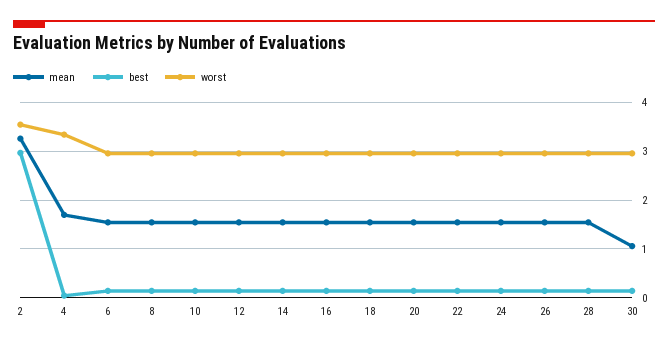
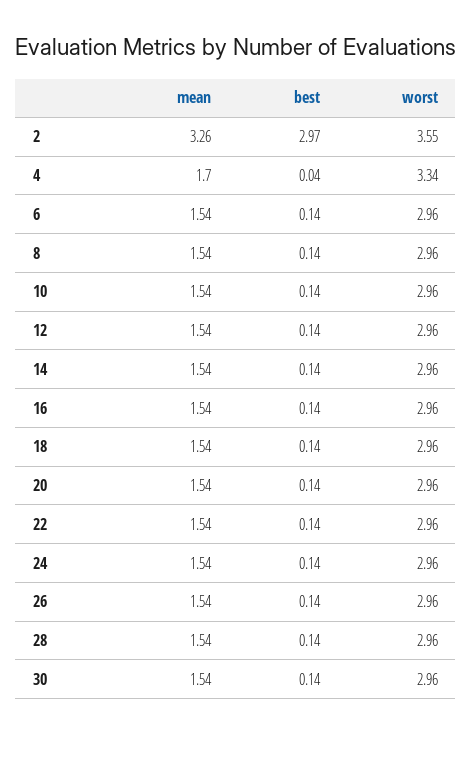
mean, 30: 1 -> 1.54

